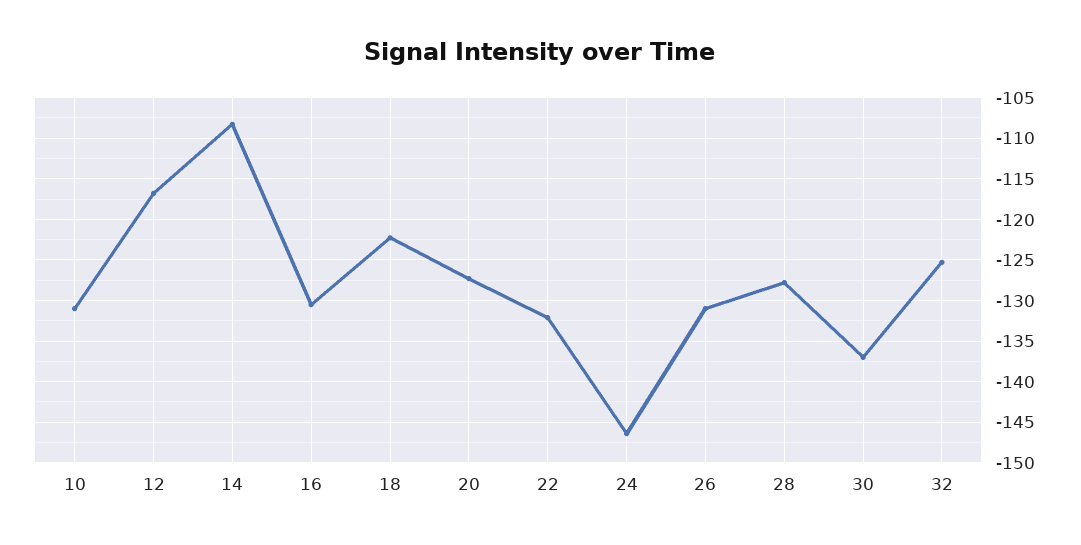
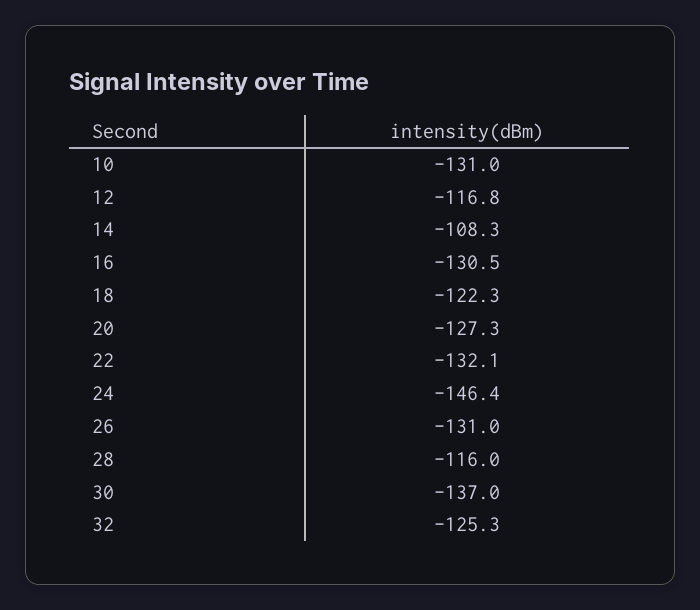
28: -128 -> -116

